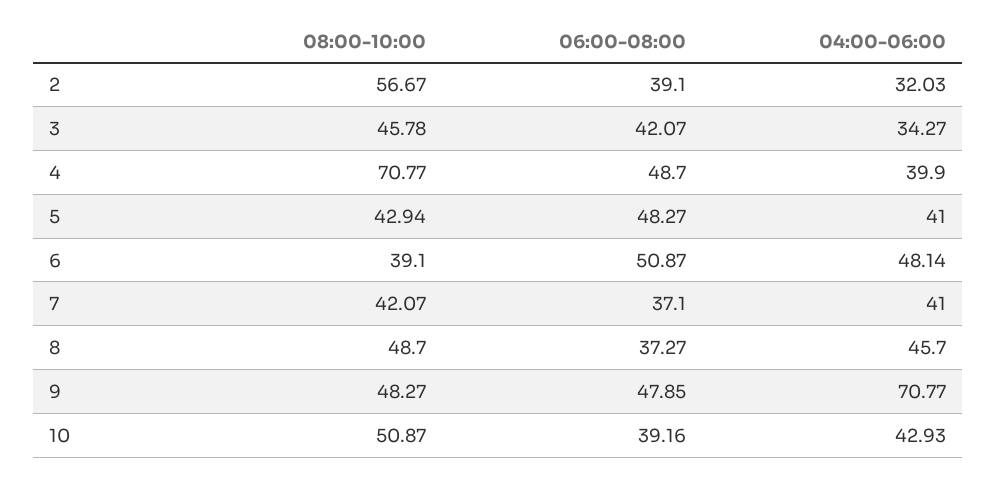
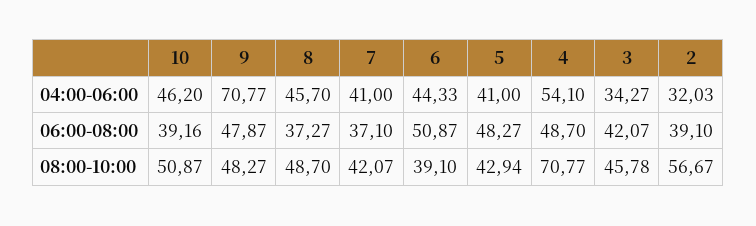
04:00-06:00, 4: 39.9 -> 54.1
04:00-06:00, 6: 48.14 -> 44.33
06:00-08:00, 9: 47.85 -> 47.87
04:00-06:00, 10: 42.93 -> 46.2

